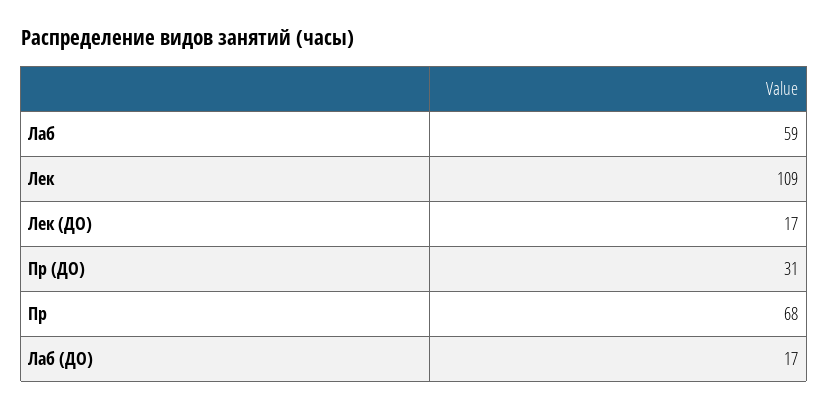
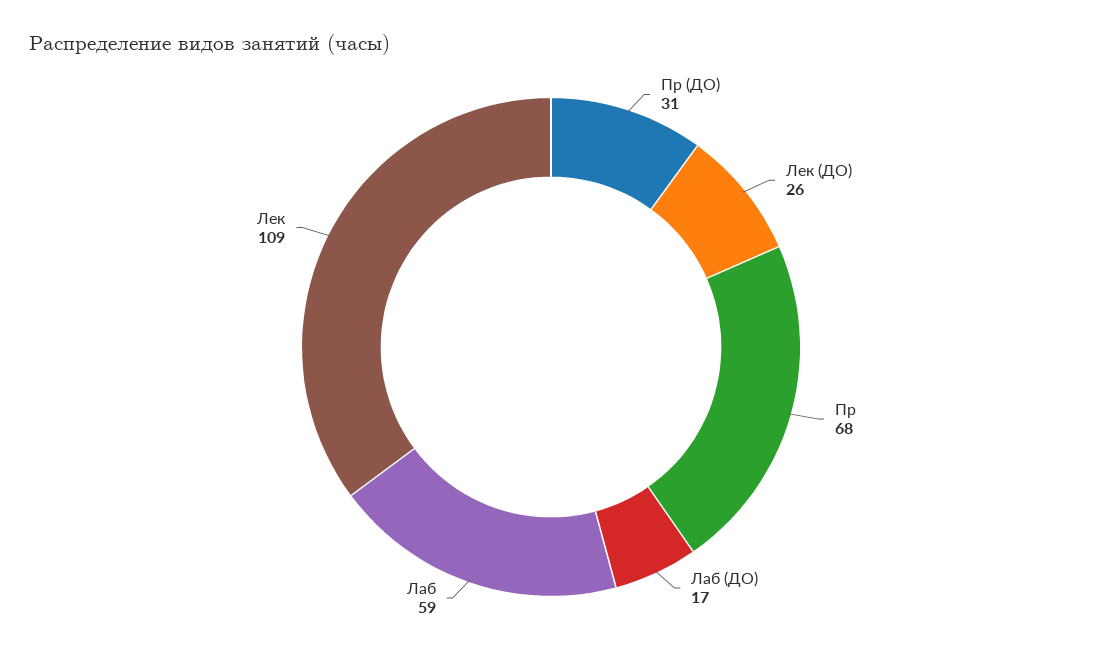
Лек (ДО): 17 -> 26

